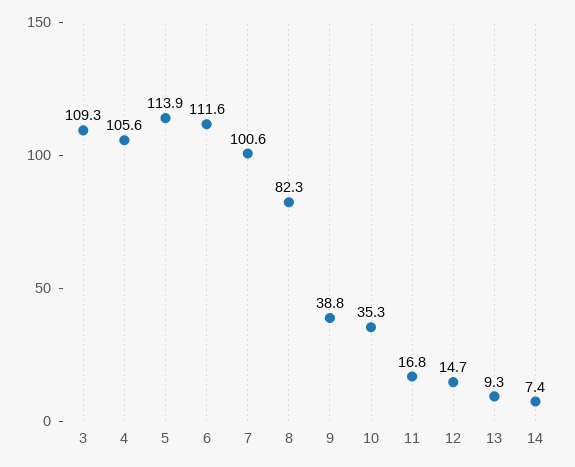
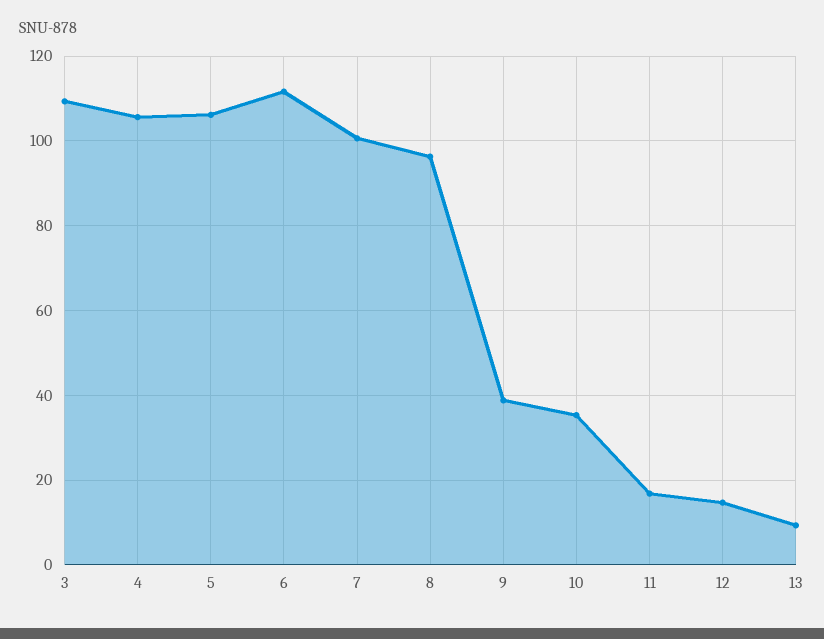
5: 113.9 -> 106
8: 82.3 -> 96
14: 7.4 -> none

